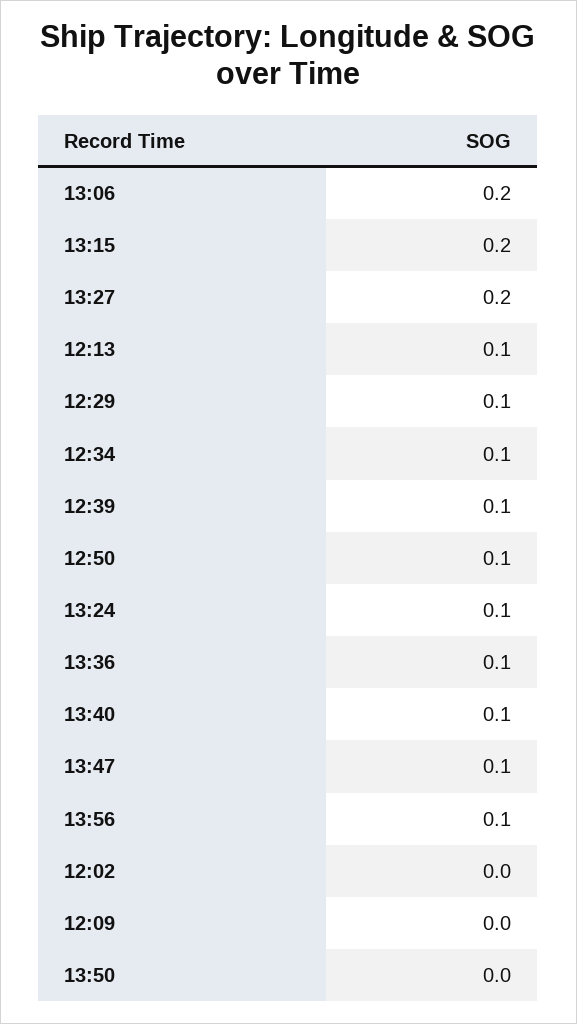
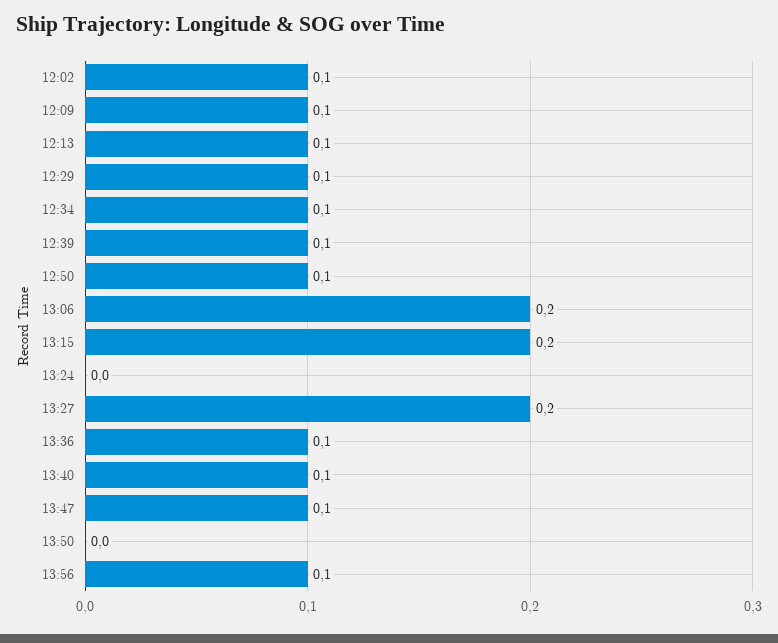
13:24: 0.1 -> 0
12:02: 0 -> 0.1
12:09: 0 -> 0.1

